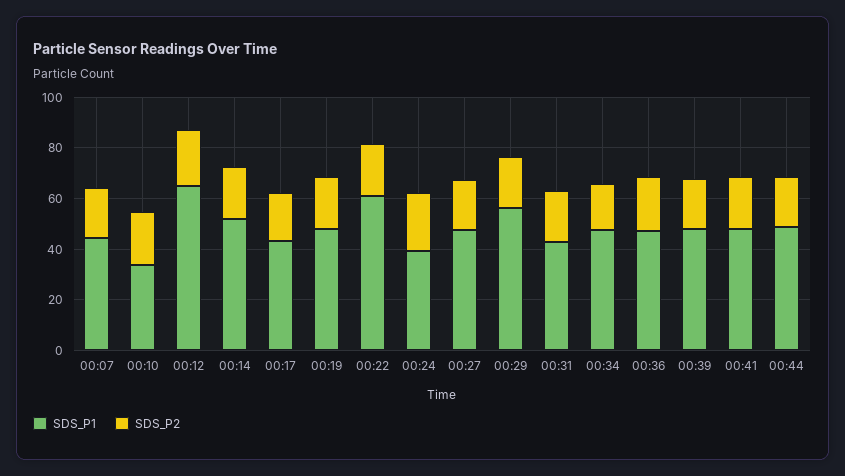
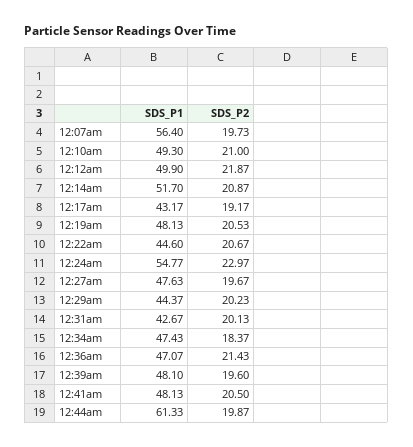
SDS_P1, 00:07: 45 -> 56.4
SDS_P1, 00:10: 35 -> 49.3
SDS_P1, 00:12: 65 -> 49.9
SDS_P1, 00:22: 60 -> 44.6
SDS_P1, 00:24: 40 -> 54.77
SDS_P1, 00:29: 55 -> 44.37
SDS_P1, 00:44: 50 -> 61.33

